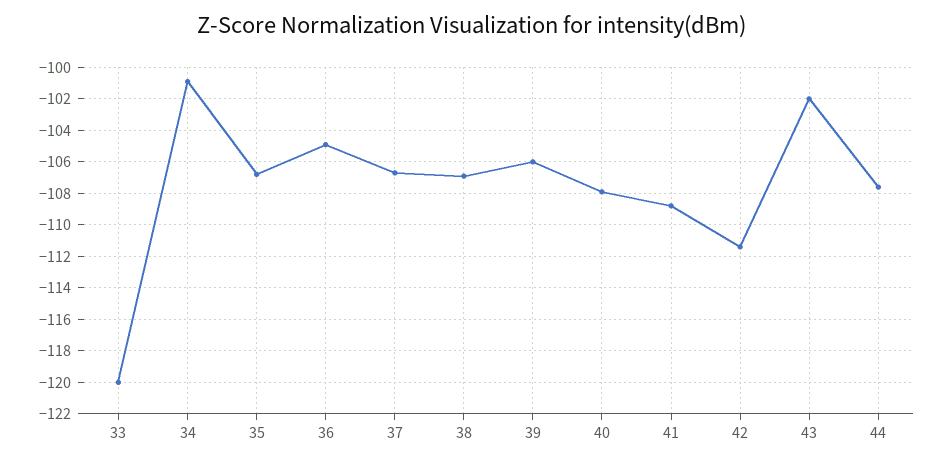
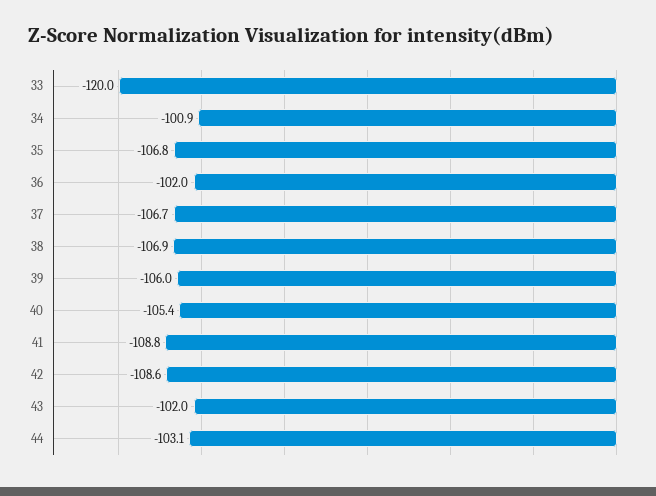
36: -105 -> -102
40: -108 -> -105.4
42: -111.5 -> -108.6
44: -107.5 -> -103.1

